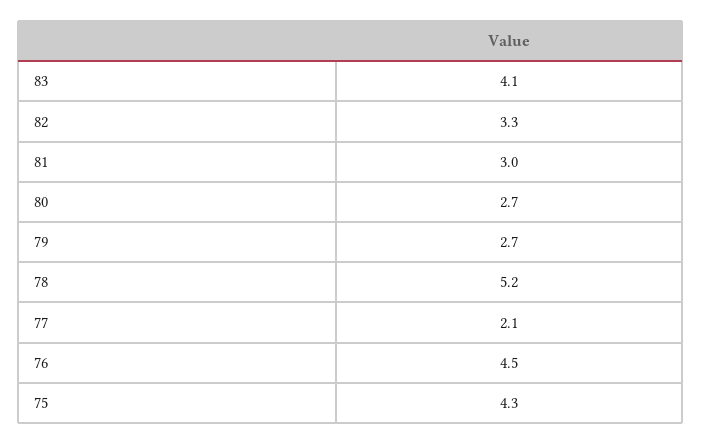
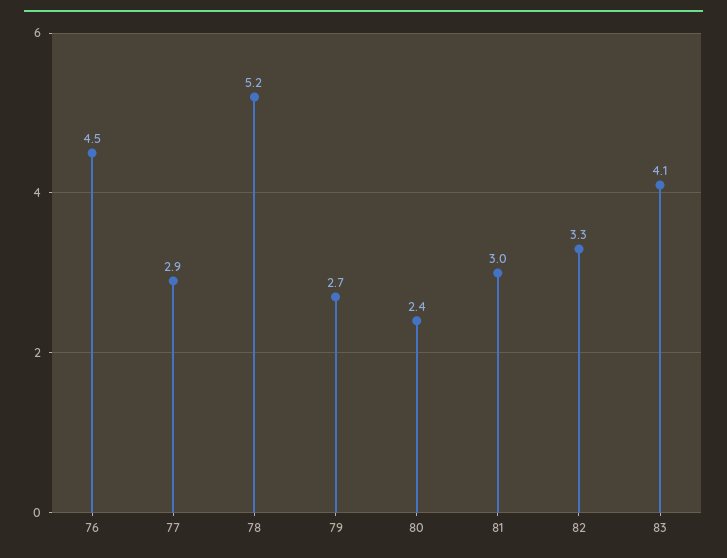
80: 2.7 -> 2.4
77: 2.1 -> 2.9
75: 4.3 -> none

